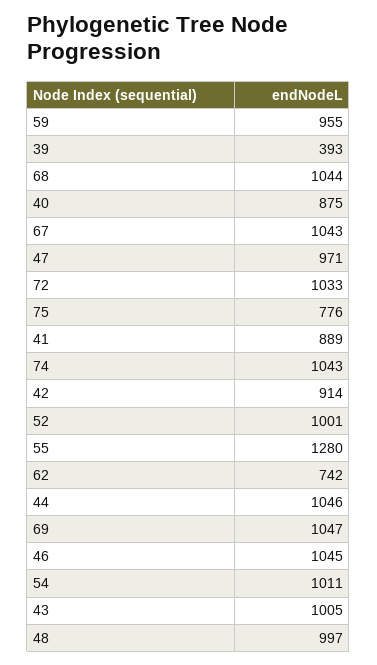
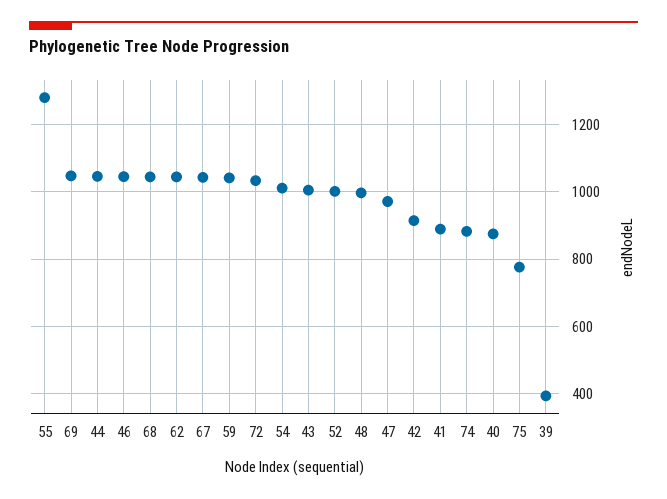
59: 955 -> 1040
74: 1043 -> 880
62: 742 -> 1040

